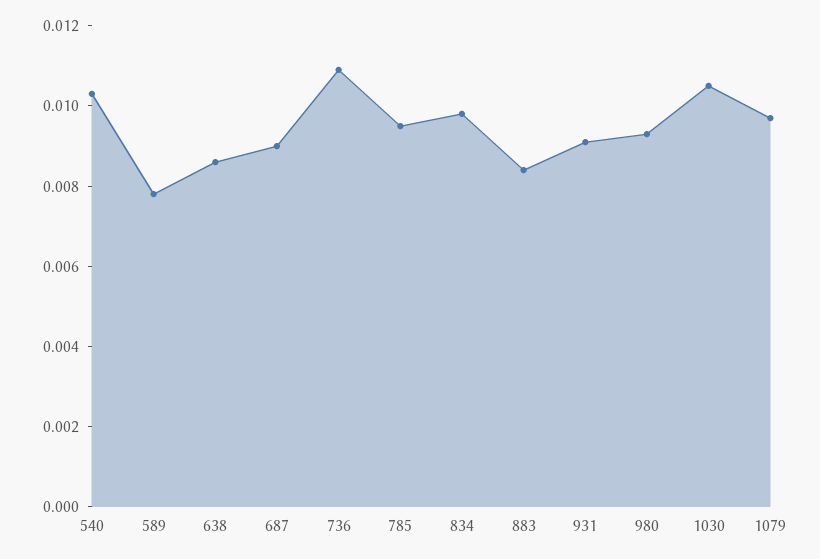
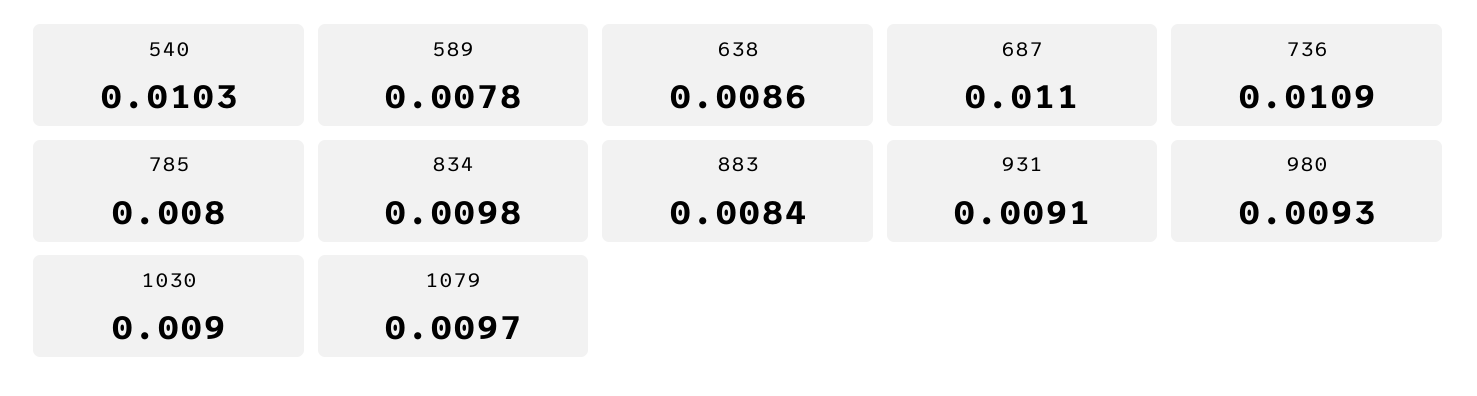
687: 0.009 -> 0.011
785: 0.0095 -> 0.008
1030: 0.0105 -> 0.009

